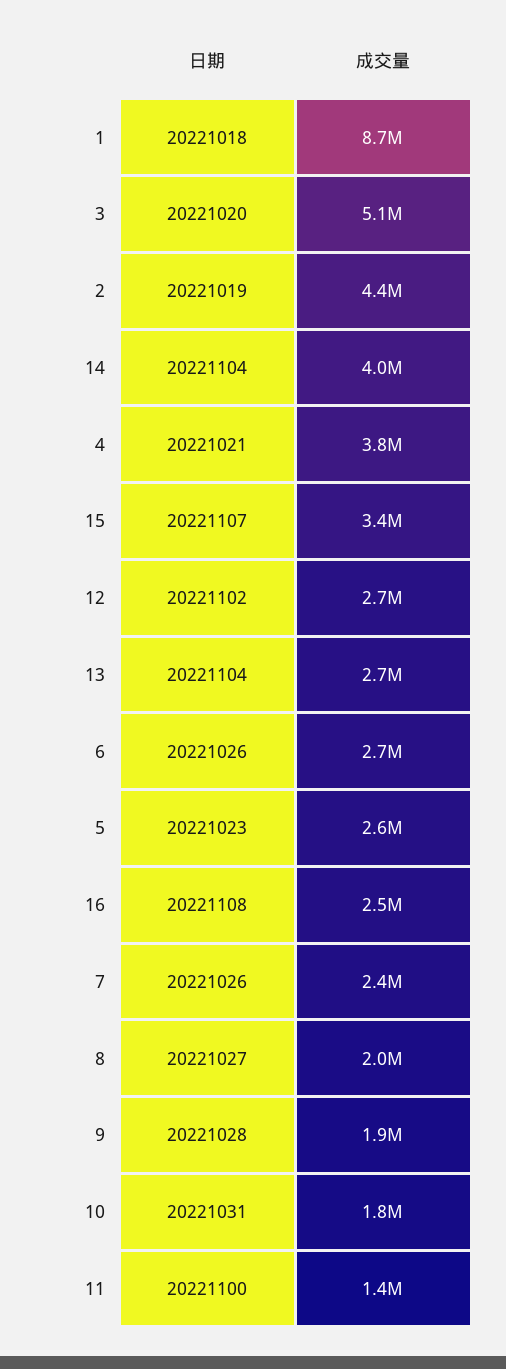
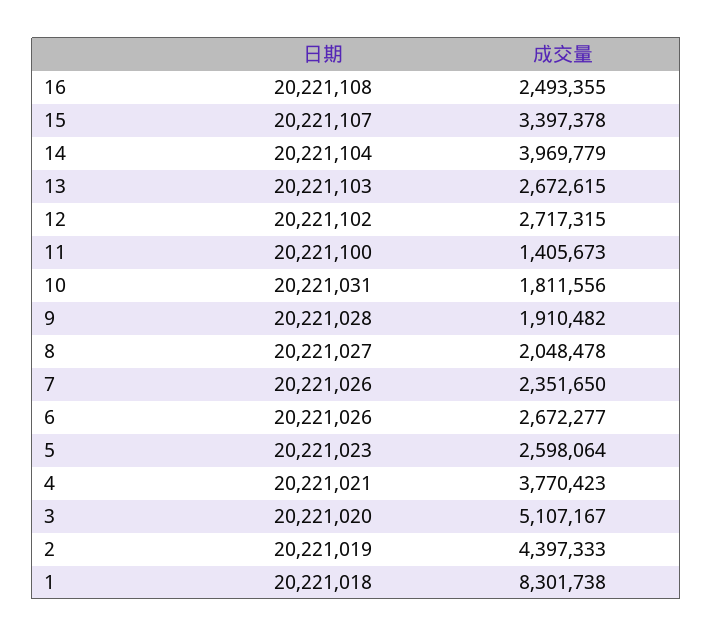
成交量, 1: 8700000 -> 8301738
日期, 13: 20221104 -> 20221103

